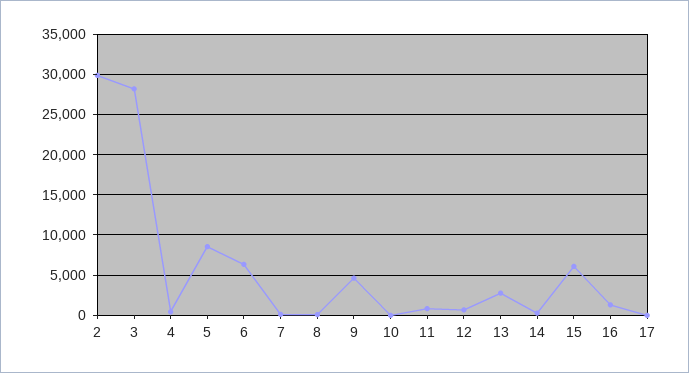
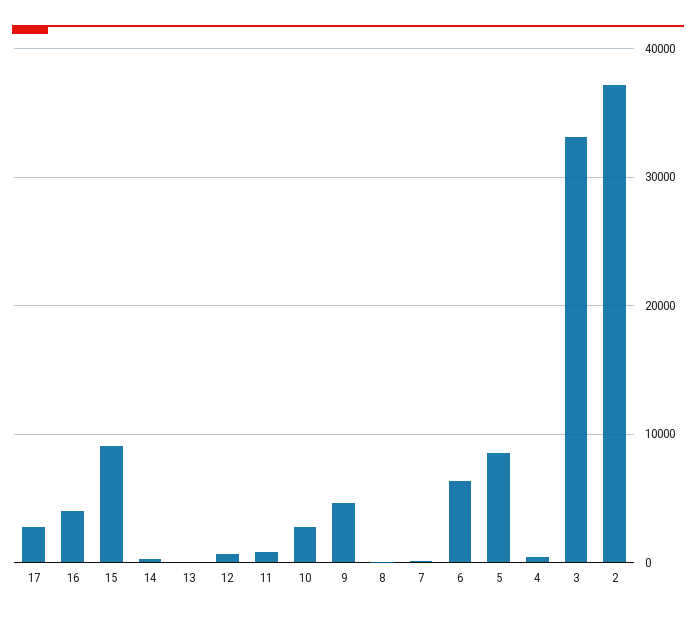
2: 30000 -> 37000
3: 28000 -> 33000
10: 0 -> 3000
13: 3000 -> 0
15: 6000 -> 9000
16: 1000 -> 4000
17: 0 -> 3000

